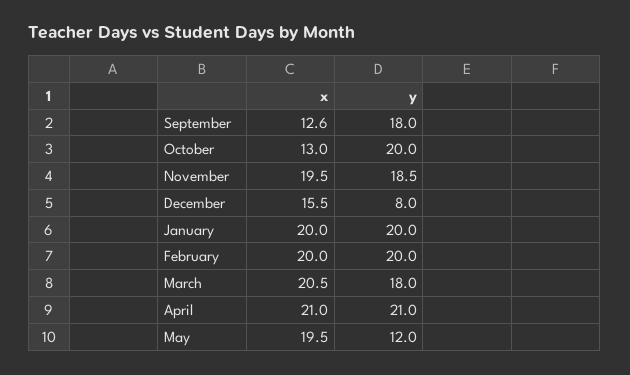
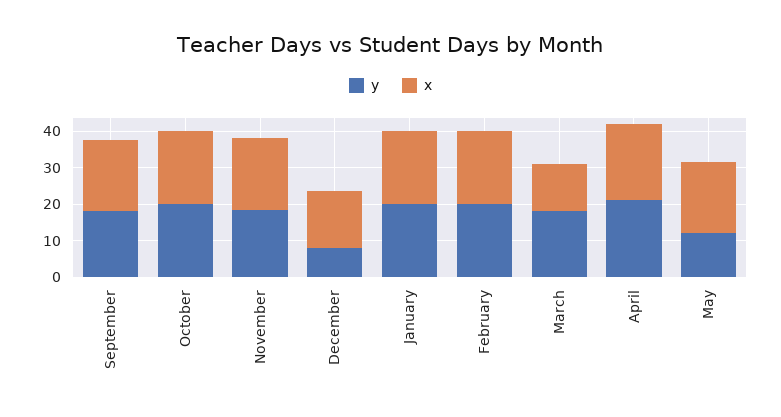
x, September: 12.6 -> 20
x, October: 13 -> 20
x, March: 20.5 -> 12.5

